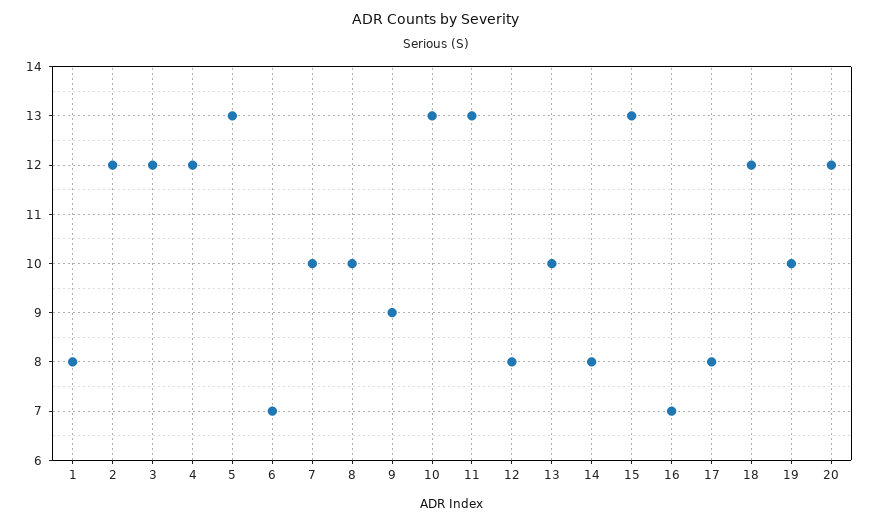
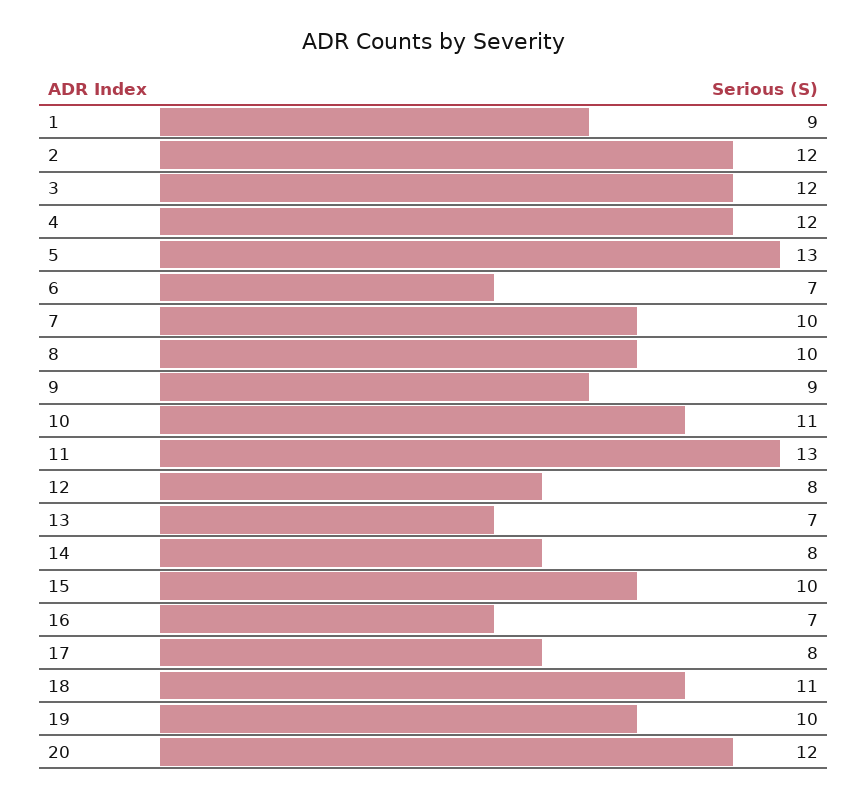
1: 8 -> 9
10: 13 -> 11
13: 10 -> 7
15: 13 -> 10
18: 12 -> 11

